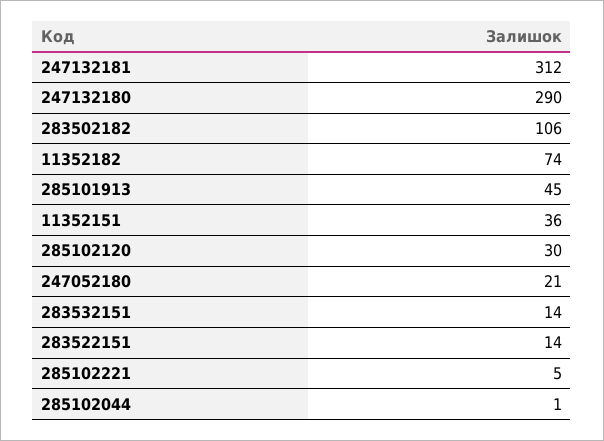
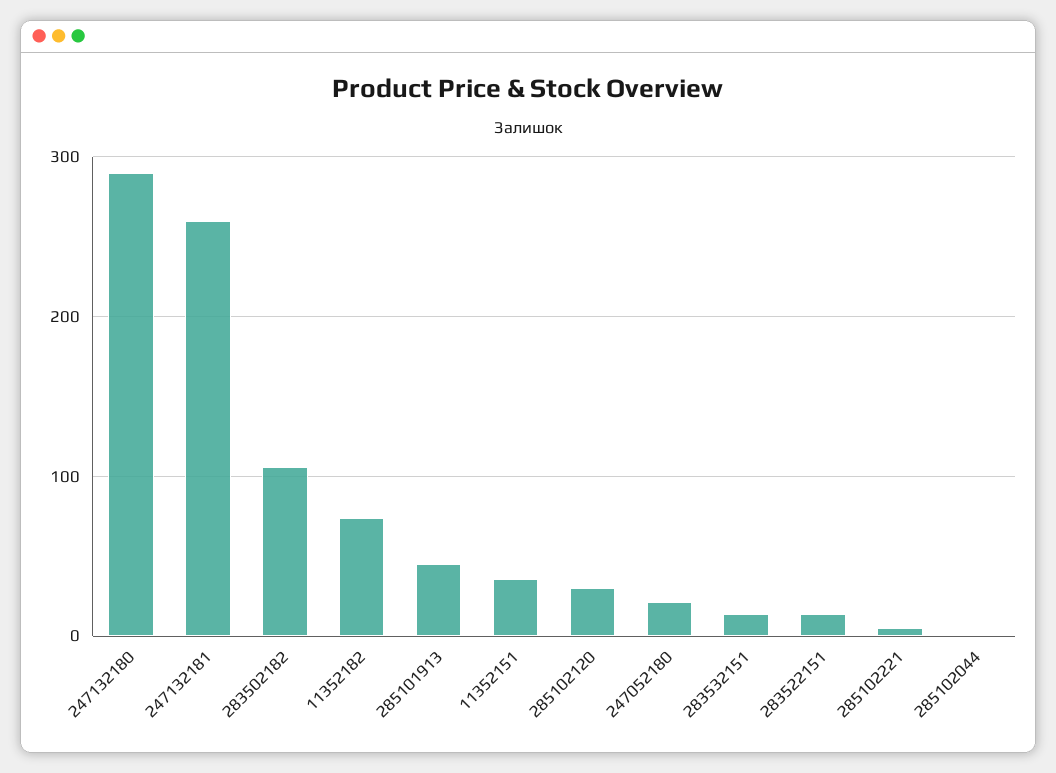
247132181: 312 -> 260

